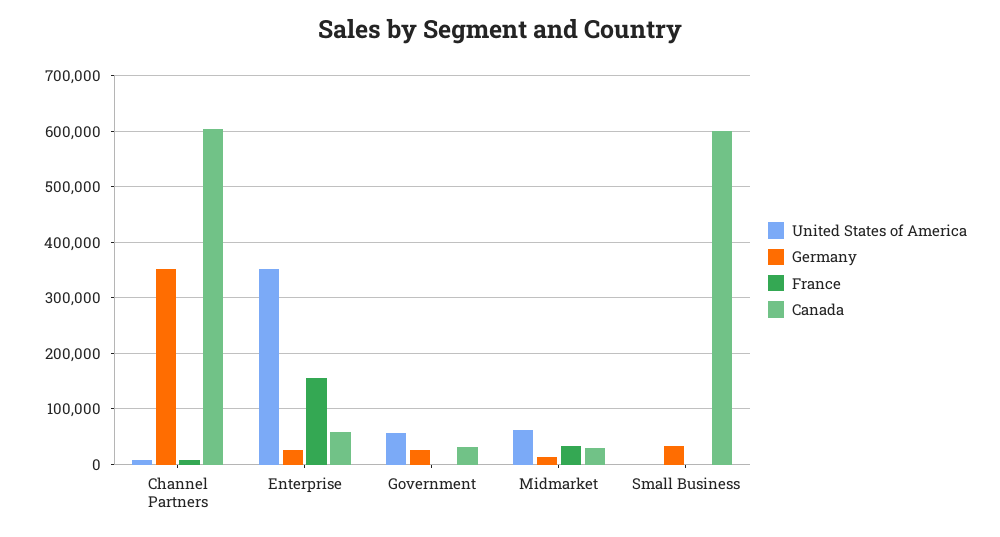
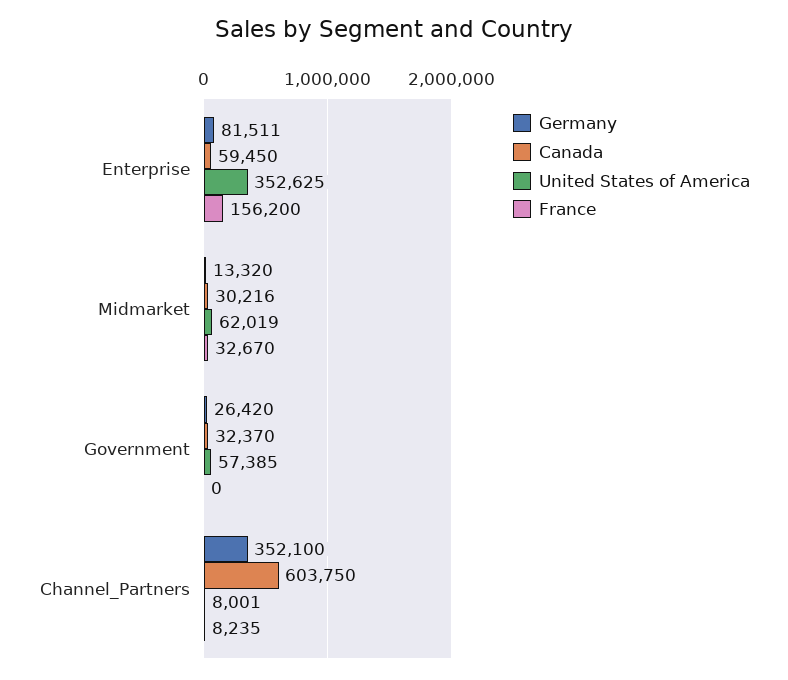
Germany, Enterprise: 20000 -> 81511
United States of America, Small Business: 0 -> none
Germany, Small Business: 40000 -> none
France, Small Business: 0 -> none
Canada, Small Business: 600000 -> none

